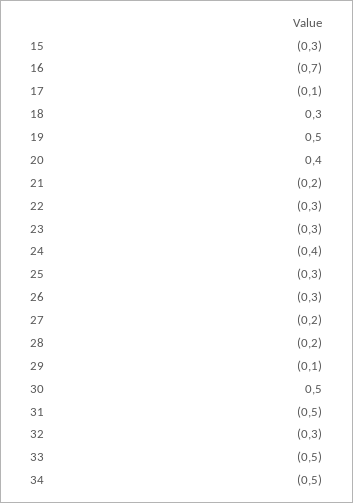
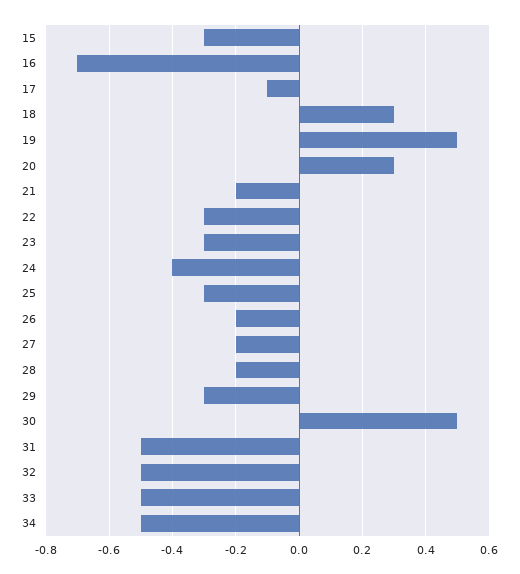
20: 0.4 -> 0.3
26: -0.3 -> -0.2
29: -0.1 -> -0.3
32: -0.3 -> -0.5

